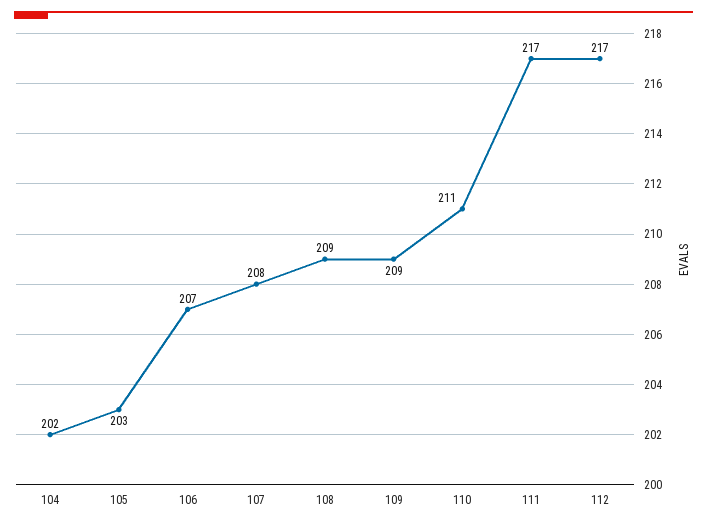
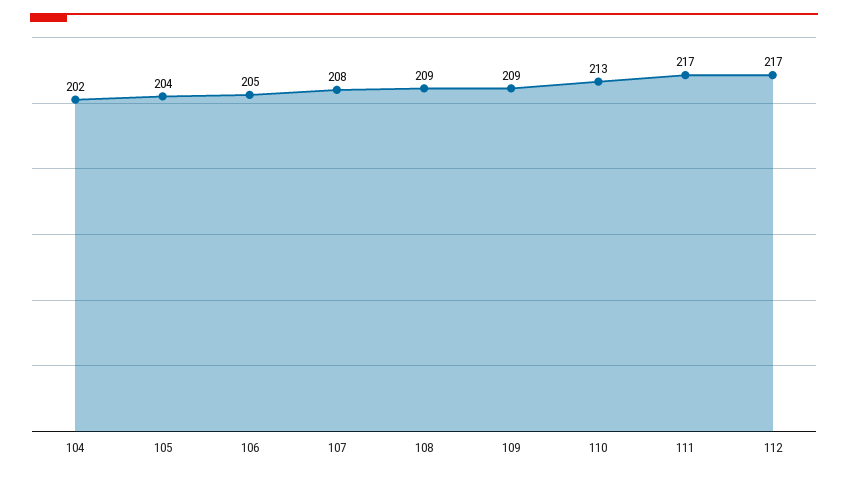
105: 203 -> 204
106: 207 -> 205
110: 211 -> 213

